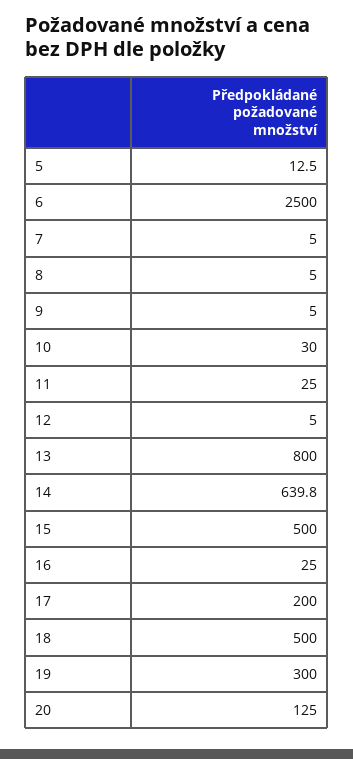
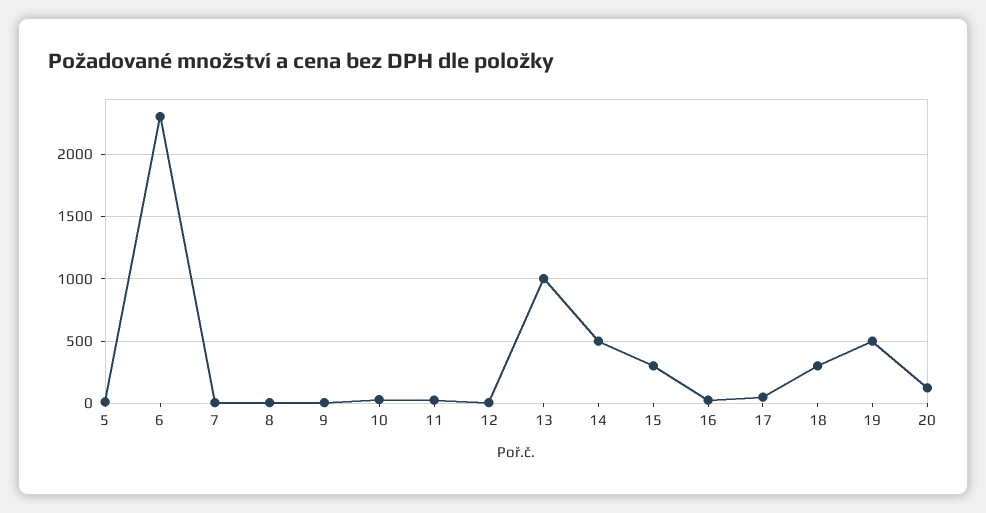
6: 2500 -> 2300
13: 800 -> 1000
14: 639.8 -> 500
15: 500 -> 300
17: 200 -> 50
18: 500 -> 300
19: 300 -> 500

